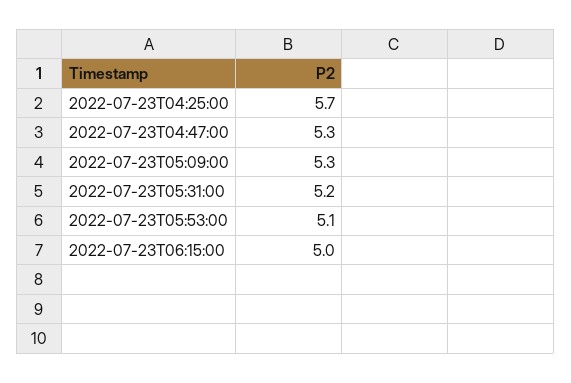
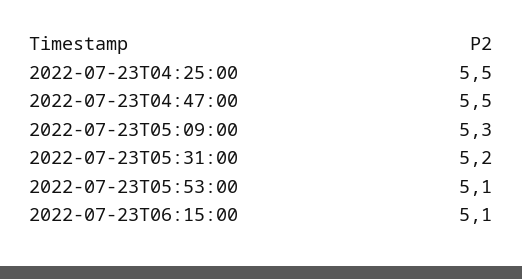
2022-07-23T04:25:00: 5.7 -> 5.5
2022-07-23T04:47:00: 5.3 -> 5.5
2022-07-23T06:15:00: 5 -> 5.1

